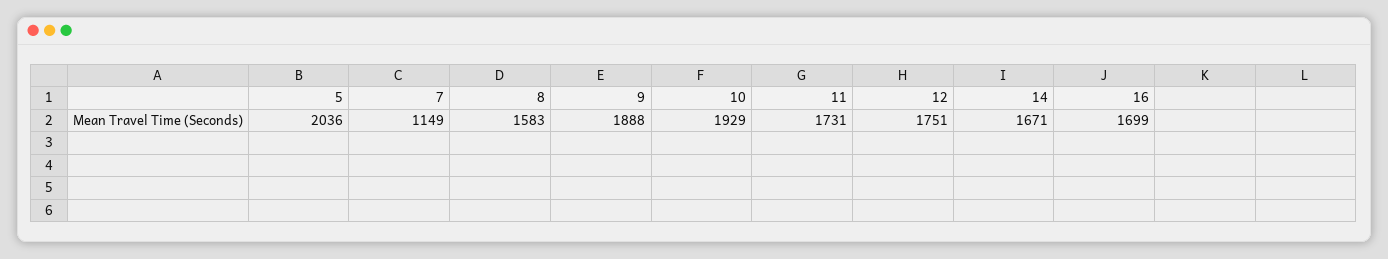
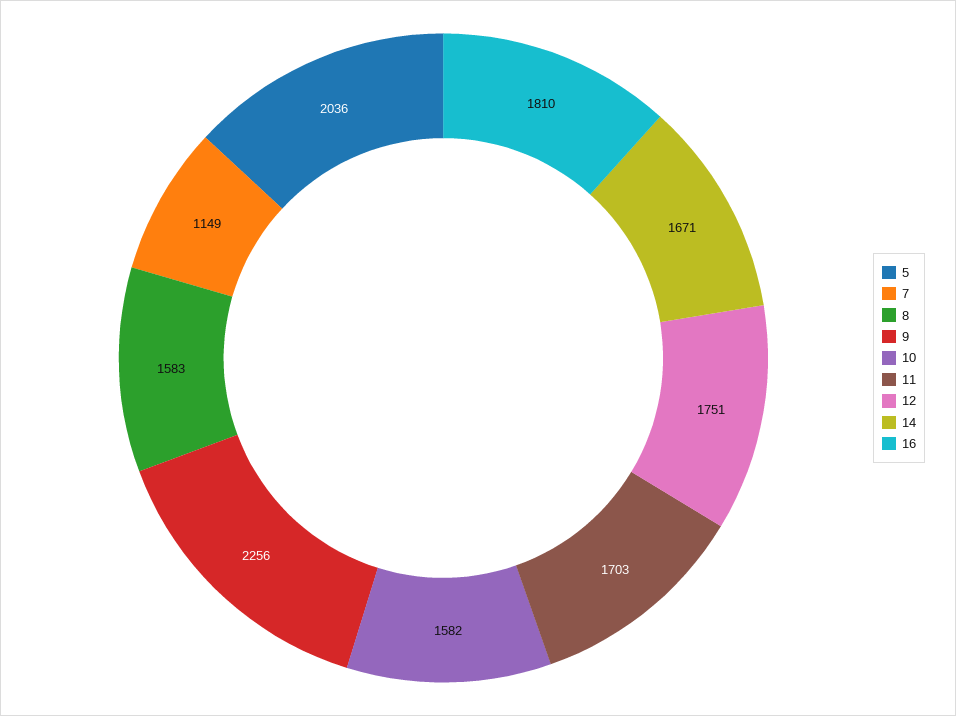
9: 1888 -> 2256
10: 1929 -> 1582
11: 1731 -> 1703
16: 1699 -> 1810

